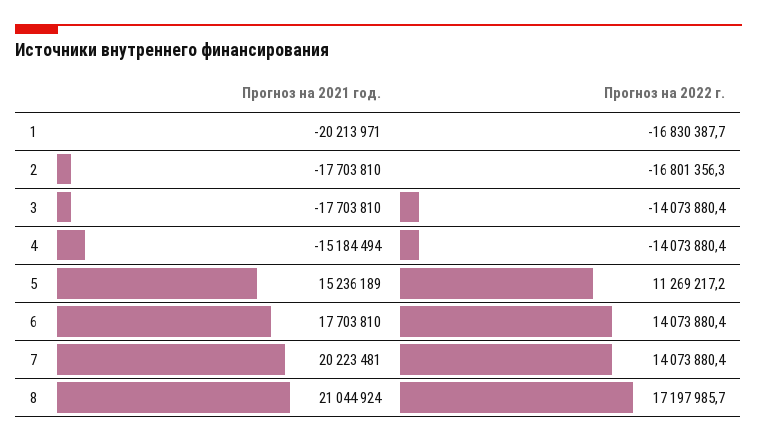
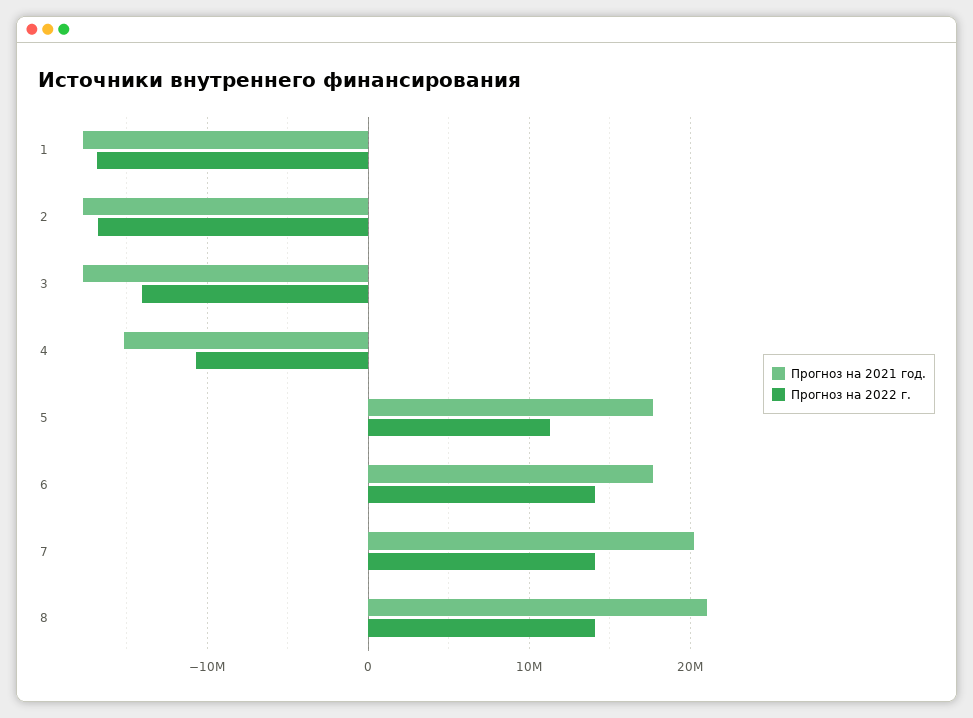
Прогноз на 2021 год., 1: -20213971 -> -18000000
Прогноз на 2022 г., 4: -14073880.4 -> -11000000
Прогноз на 2021 год., 5: 15236189 -> 18000000
Прогноз на 2022 г., 8: 17197985.7 -> 14000000

